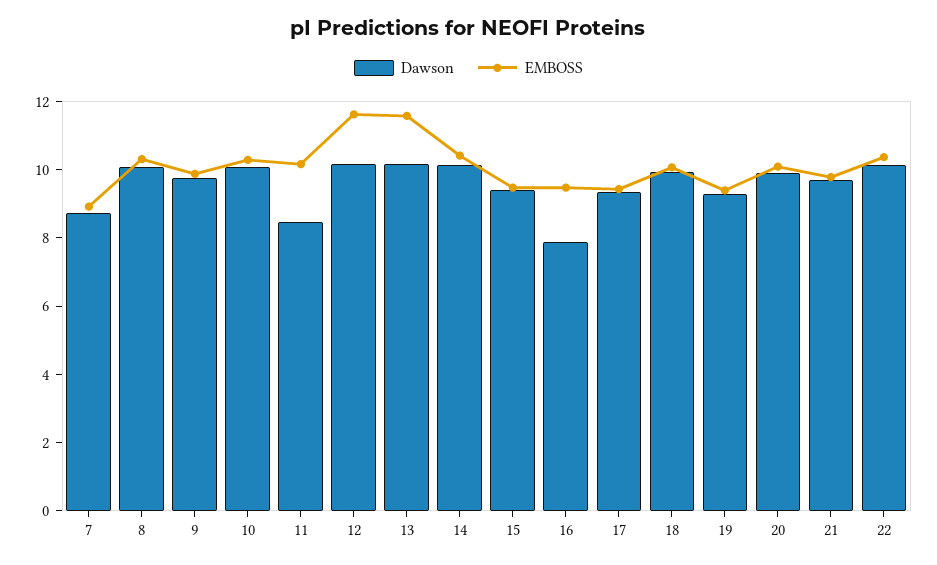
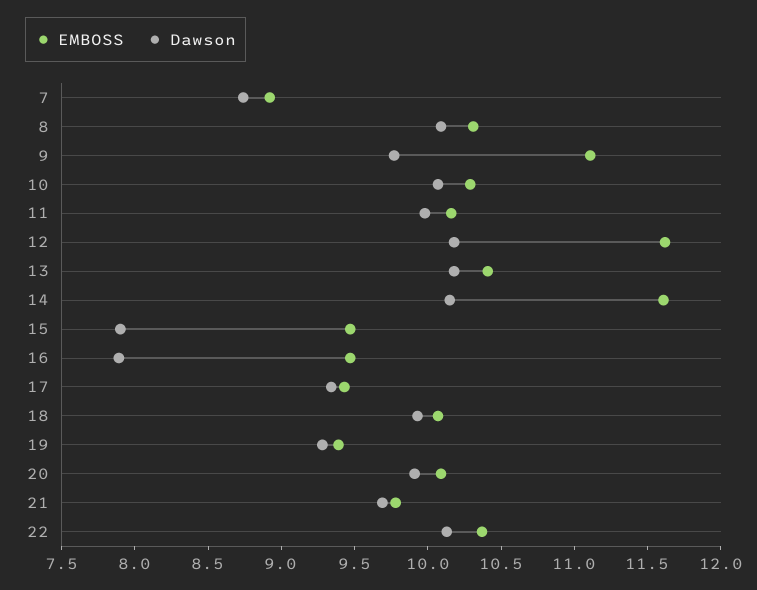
EMBOSS, 9: 10 -> 11.1
Dawson, 11: 8.5 -> 10
EMBOSS, 13: 11.5 -> 10.4
EMBOSS, 14: 10.5 -> 11.6
Dawson, 15: 9.5 -> 7.9

